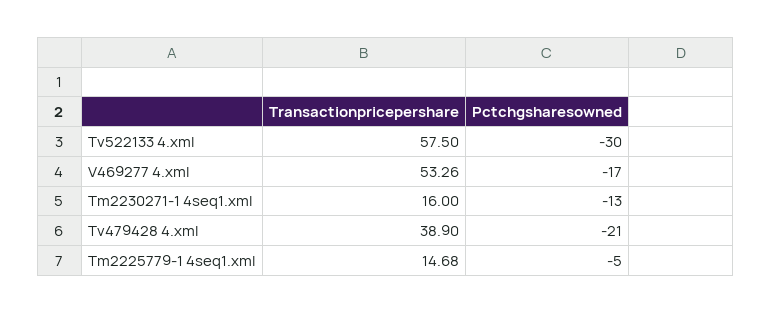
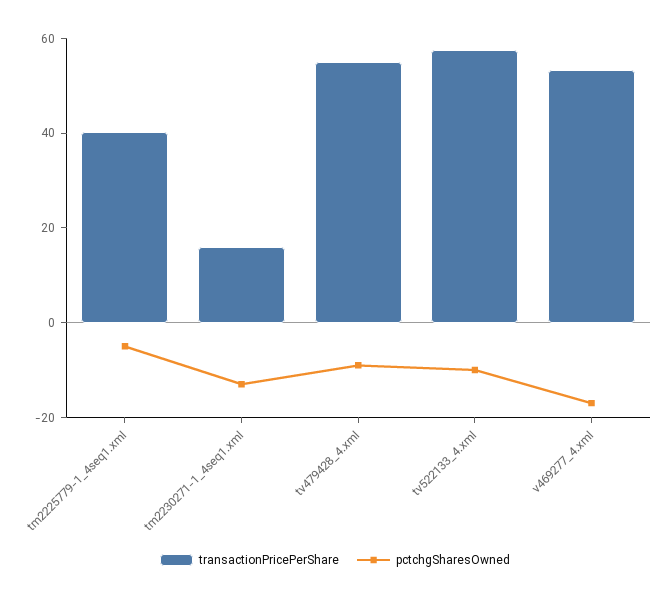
Pctchgsharesowned, Tv522133 4.xml: -30 -> -10
Transactionpricepershare, Tv479428 4.xml: 38.9 -> 55
Pctchgsharesowned, Tv479428 4.xml: -21 -> -10
Transactionpricepershare, Tm2225779-1 4seq1.xml: 14.68 -> 40

